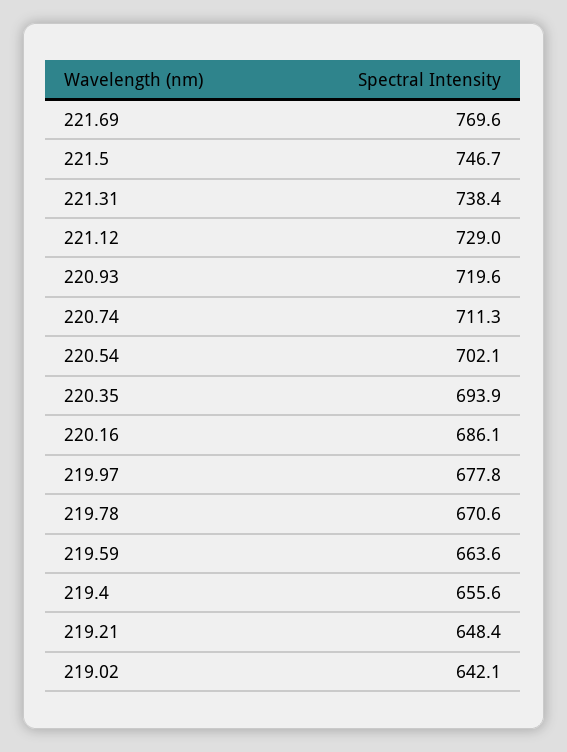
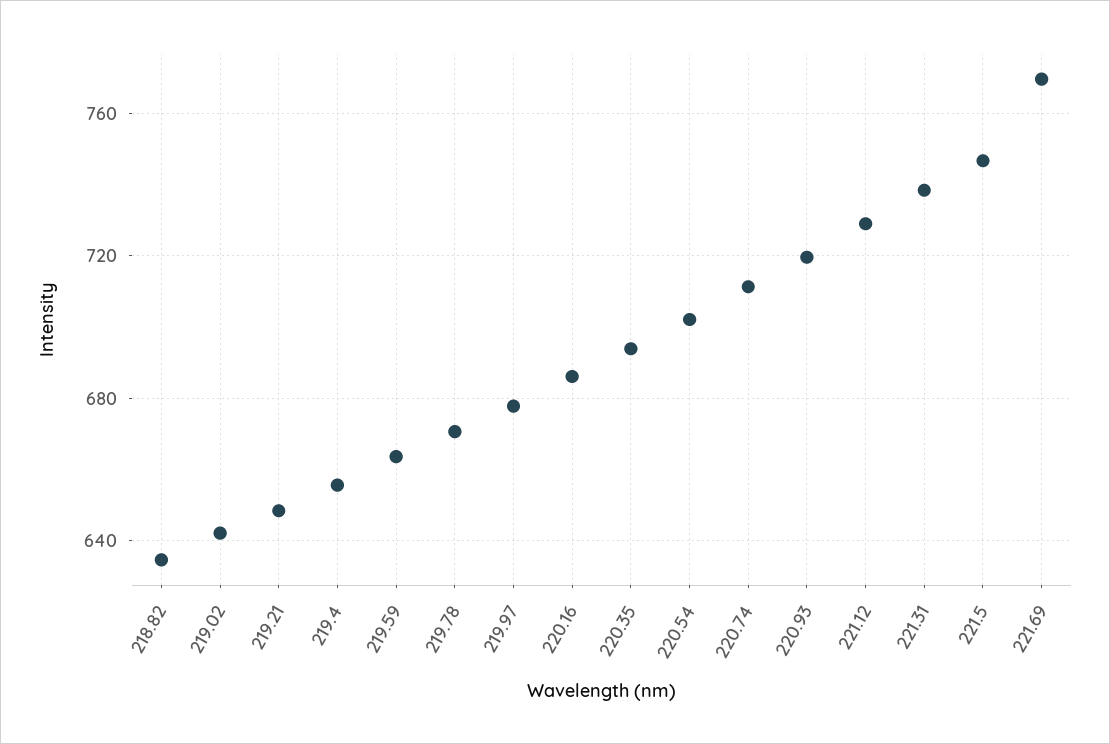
218.82: none -> 635

